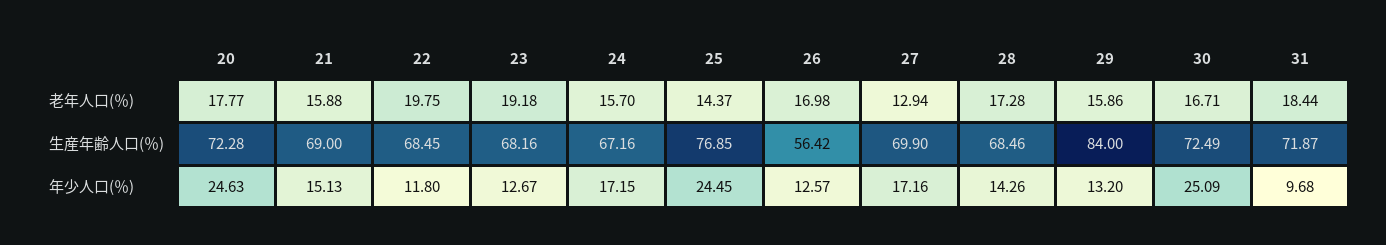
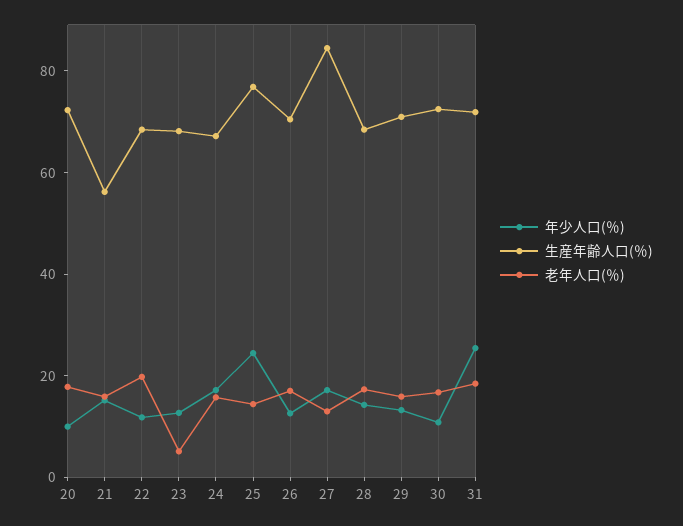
老年人口(％), 23: 19.18 -> 5
生産年齢人口(％), 21: 69 -> 55
生産年齢人口(％), 26: 56.42 -> 70
生産年齢人口(％), 27: 69.9 -> 85
生産年齢人口(％), 29: 84 -> 70
年少人口(％), 20: 24.63 -> 10
年少人口(％), 30: 25.09 -> 10
年少人口(％), 31: 9.68 -> 25

